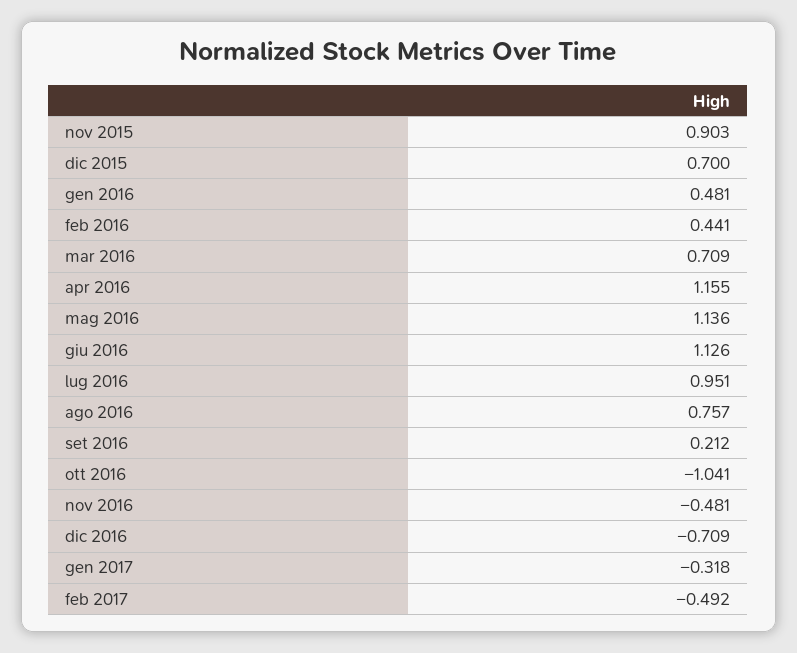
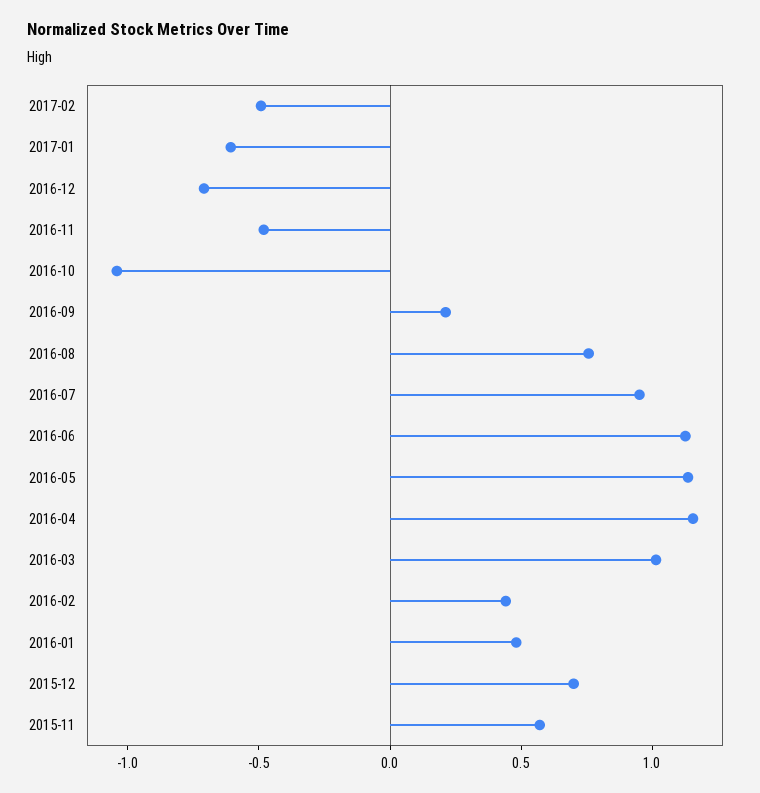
nov 2015: 0.903 -> 0.6
mar 2016: 0.709 -> 1
gen 2017: -0.318 -> -0.6

